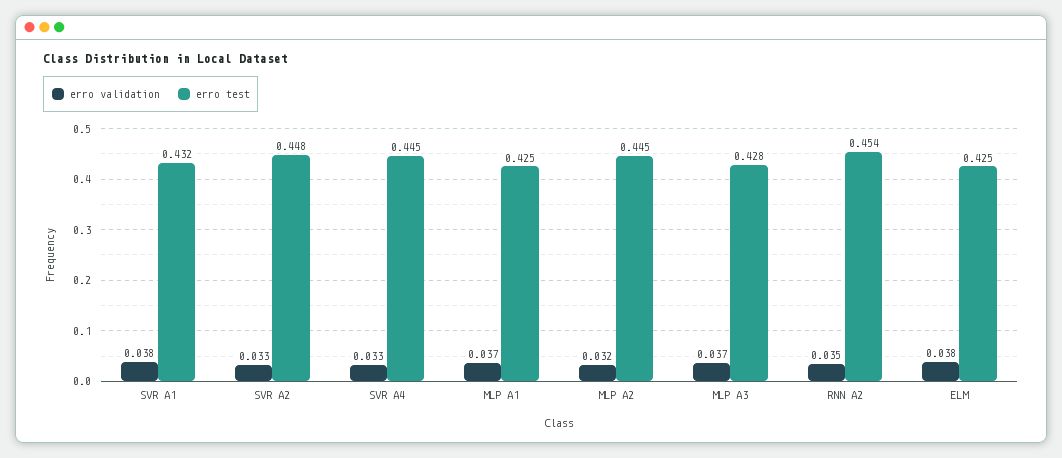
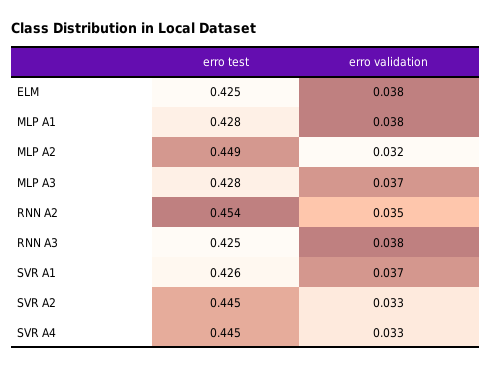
erro validation, SVR A1: 0.038 -> 0.037
erro test, SVR A1: 0.432 -> 0.426
erro test, SVR A2: 0.448 -> 0.445
erro validation, MLP A1: 0.037 -> 0.038
erro test, MLP A1: 0.425 -> 0.428
erro test, MLP A2: 0.445 -> 0.449
erro test, RNN A3: none -> 0.425
erro validation, RNN A3: none -> 0.038

